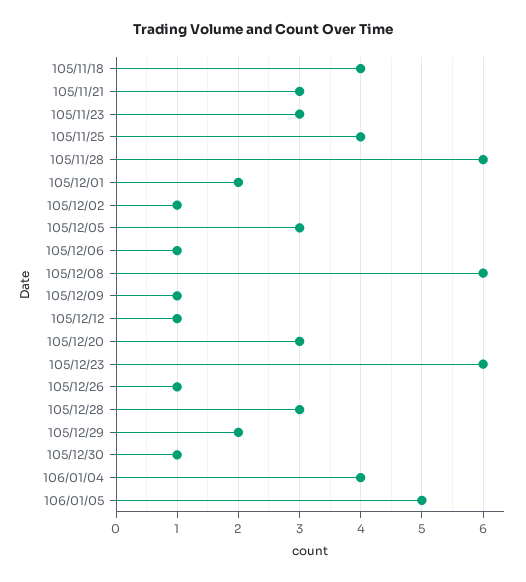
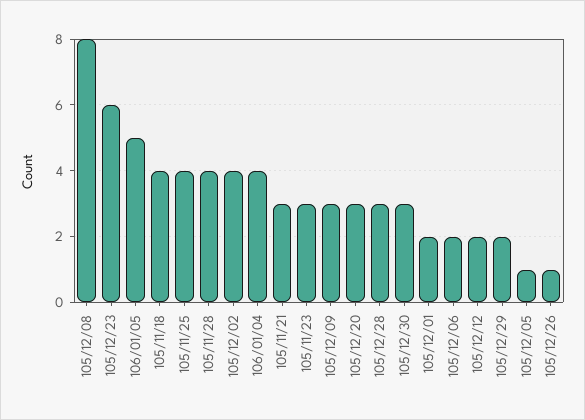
105/11/28: 6 -> 4
105/12/02: 1 -> 4
105/12/05: 3 -> 1
105/12/06: 1 -> 2
105/12/08: 6 -> 8
105/12/09: 1 -> 3
105/12/12: 1 -> 2
105/12/30: 1 -> 3

